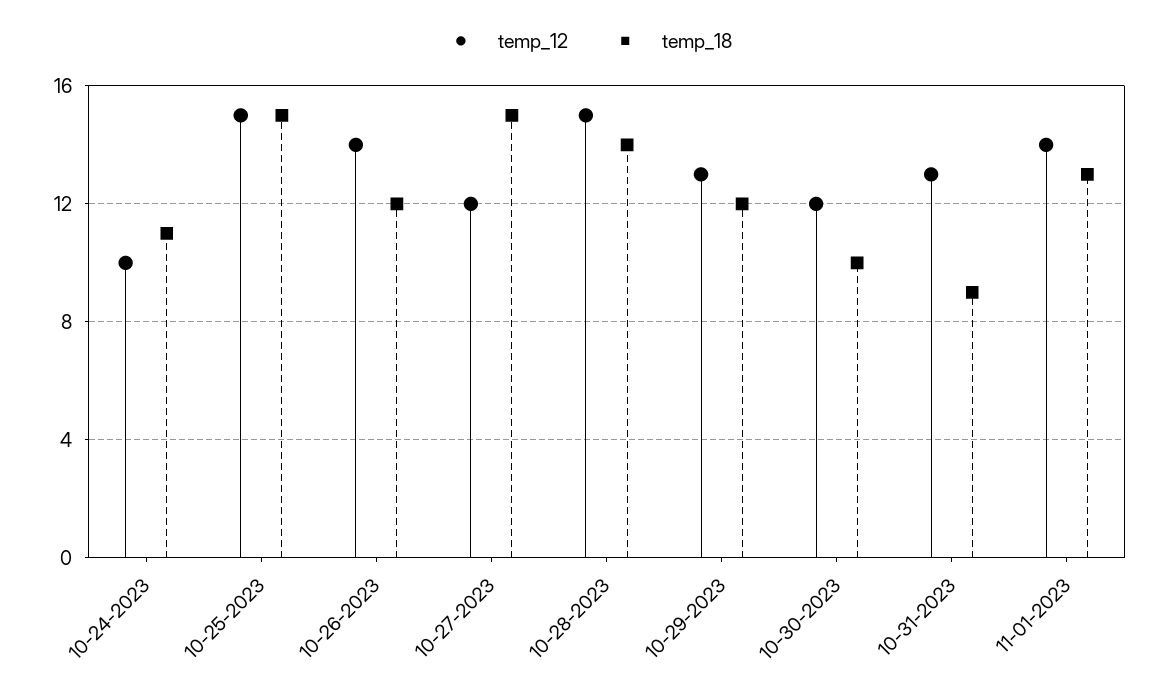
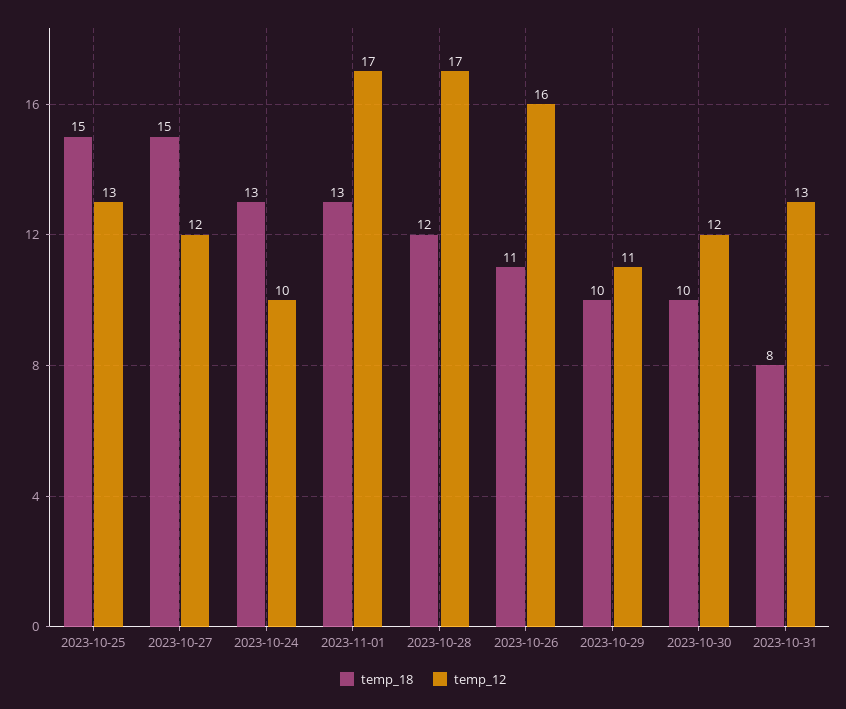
temp_18, 10-24-2023: 11 -> 13
temp_12, 10-25-2023: 15 -> 13
temp_12, 10-26-2023: 14 -> 16
temp_18, 10-26-2023: 12 -> 11
temp_12, 10-28-2023: 15 -> 17
temp_18, 10-28-2023: 14 -> 12
temp_12, 10-29-2023: 13 -> 11
temp_18, 10-29-2023: 12 -> 10
temp_18, 10-31-2023: 9 -> 8
temp_12, 11-01-2023: 14 -> 17

